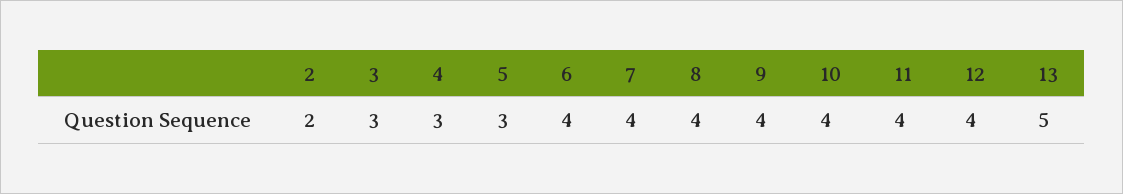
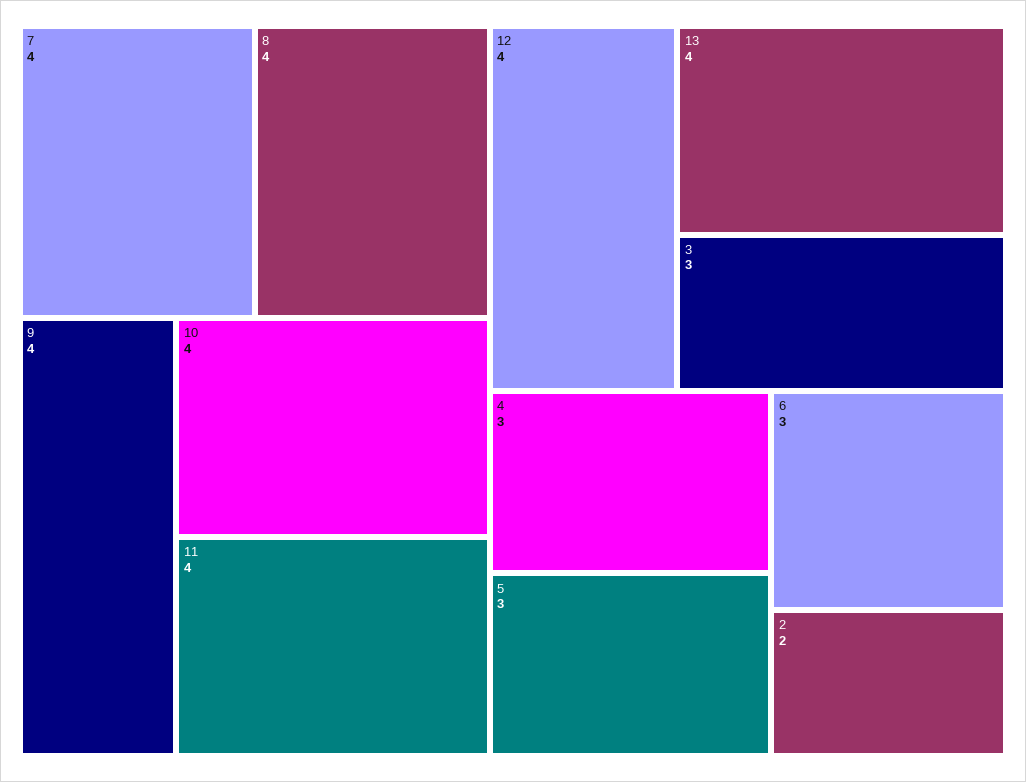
6: 4 -> 3
13: 5 -> 4

